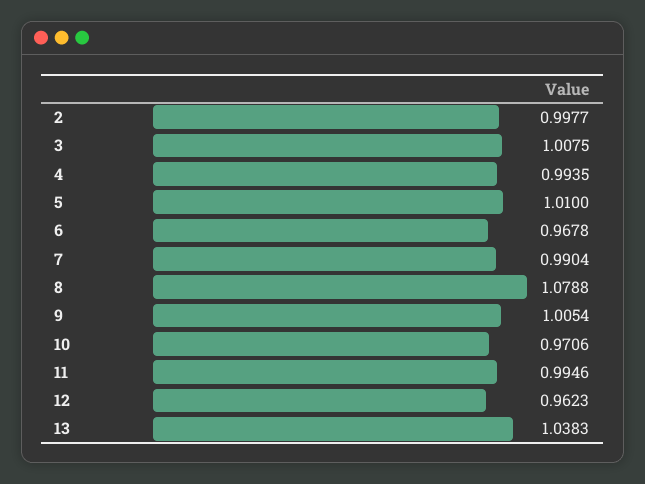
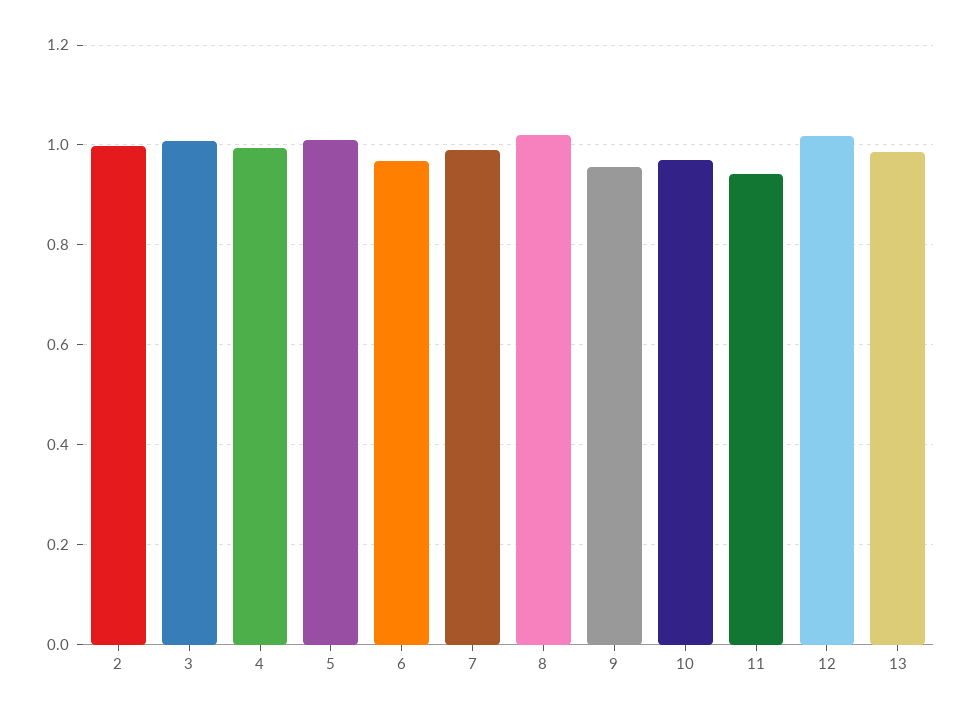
8: 1.0788 -> 1.02
9: 1.0054 -> 0.96
11: 0.9946 -> 0.94
12: 0.9623 -> 1.02
13: 1.0383 -> 0.98

